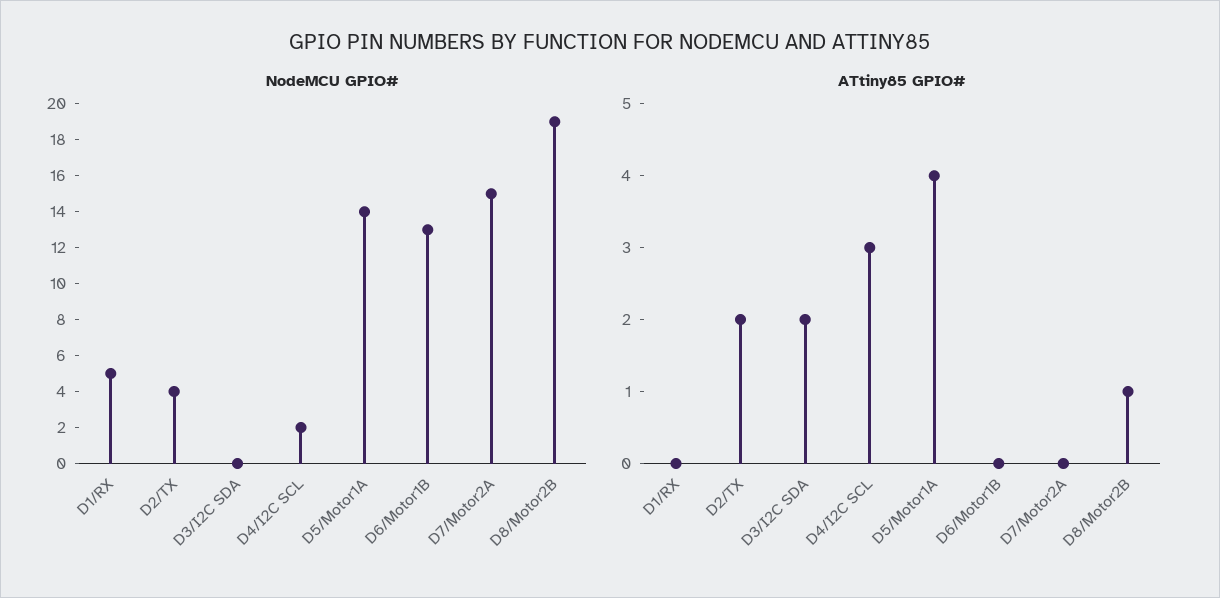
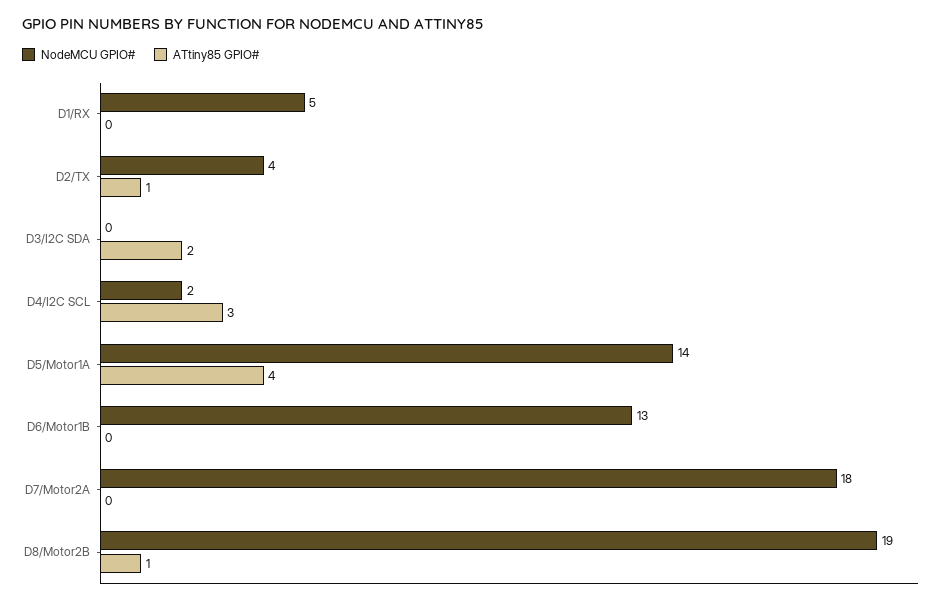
NodeMCU GPIO#, D7/Motor2A: 15 -> 18
ATtiny85 GPIO#, D2/TX: 2 -> 1

